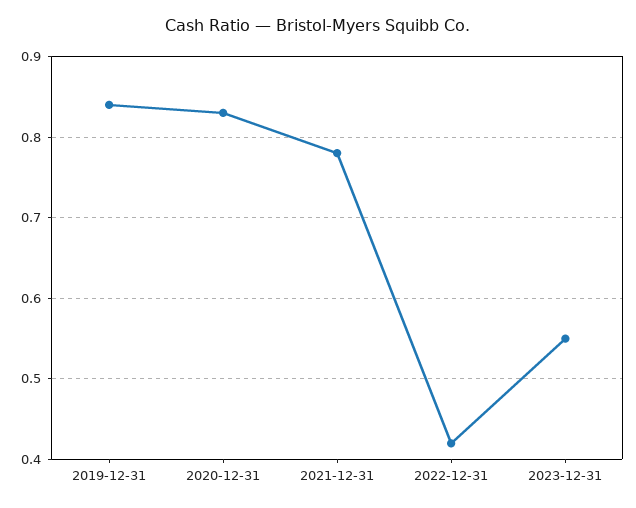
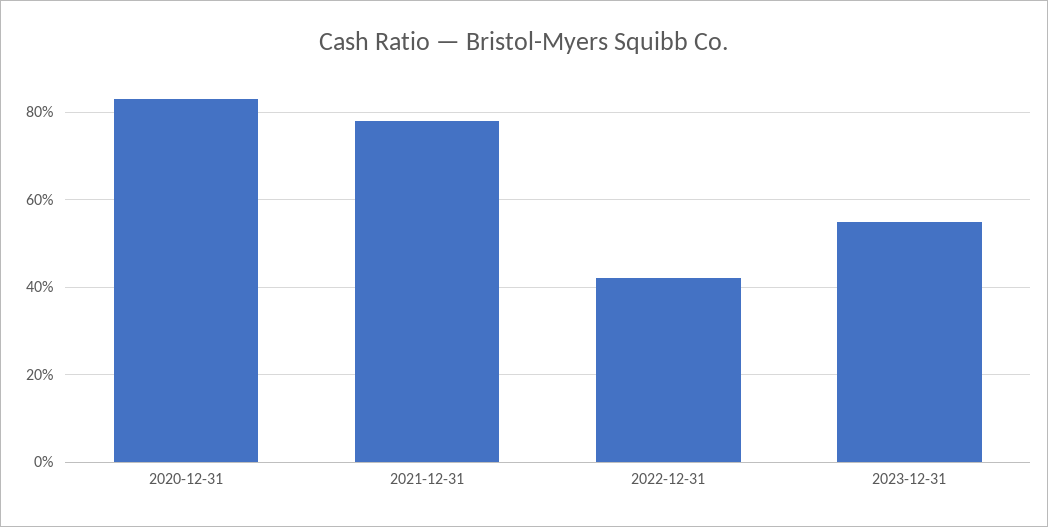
2019-12-31: 0.84 -> none

